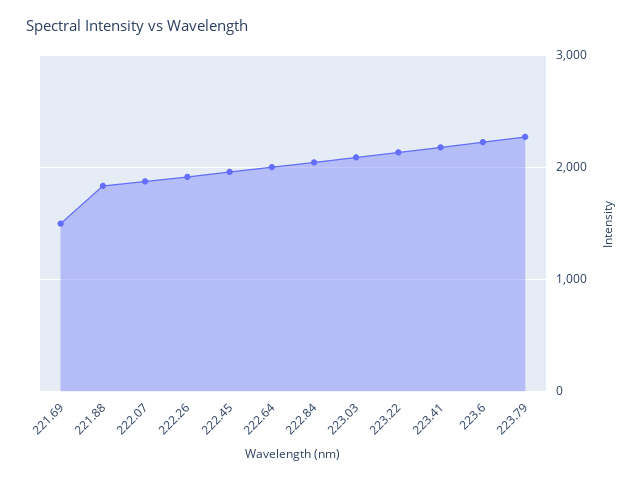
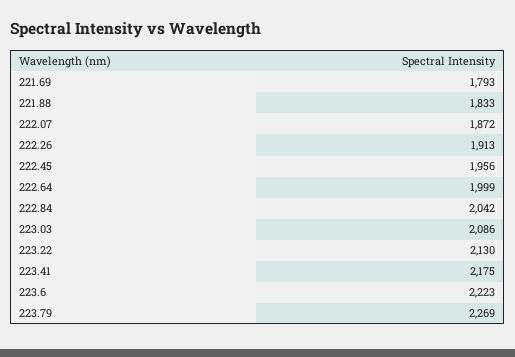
221.69: 1500 -> 1793

